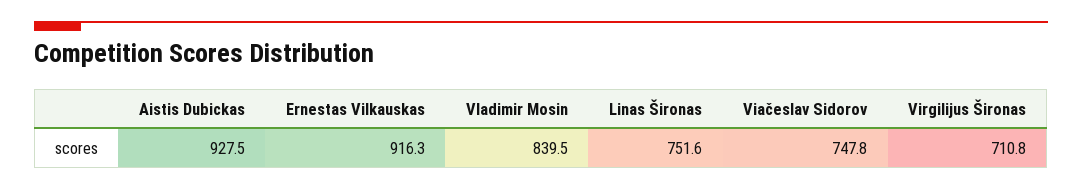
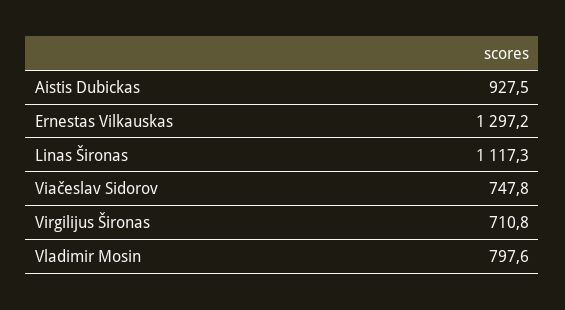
Ernestas Vilkauskas: 916.3 -> 1297.2
Vladimir Mosin: 839.5 -> 797.6
Linas Šironas: 751.6 -> 1117.3

